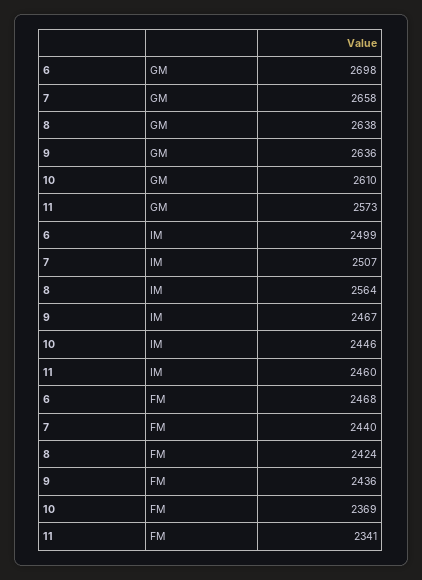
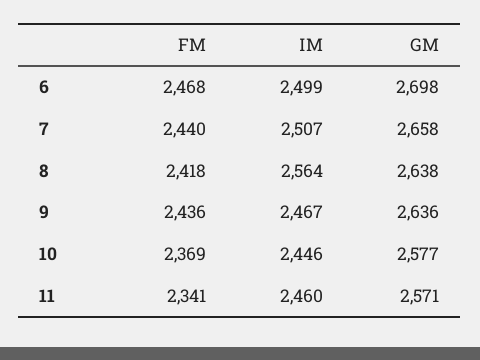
10, GM: 2610 -> 2577
11, GM: 2573 -> 2571
8, FM: 2424 -> 2418

